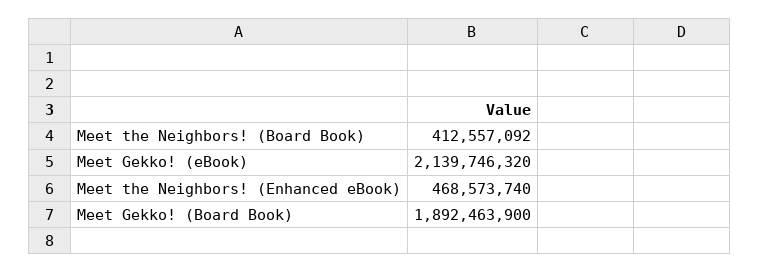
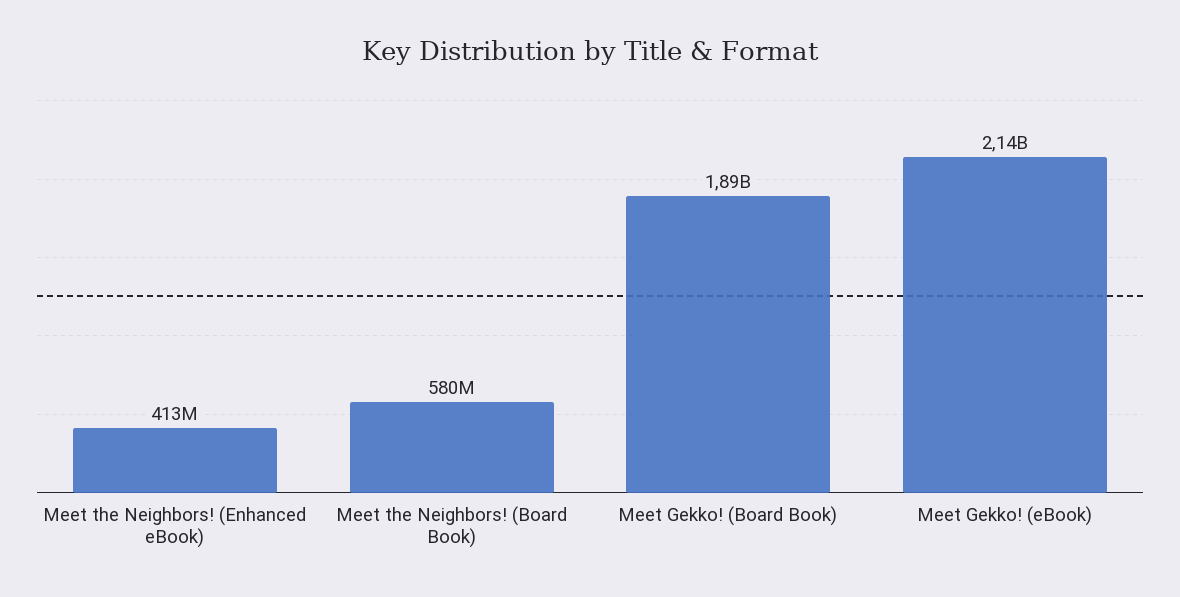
Meet the Neighbors! (Board Book): 412557092 -> 580000000
Meet the Neighbors! (Enhanced eBook): 468573740 -> 413000000

